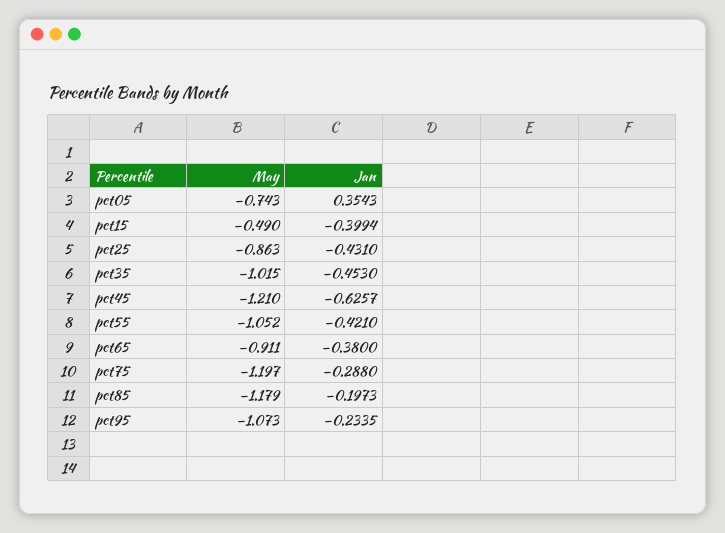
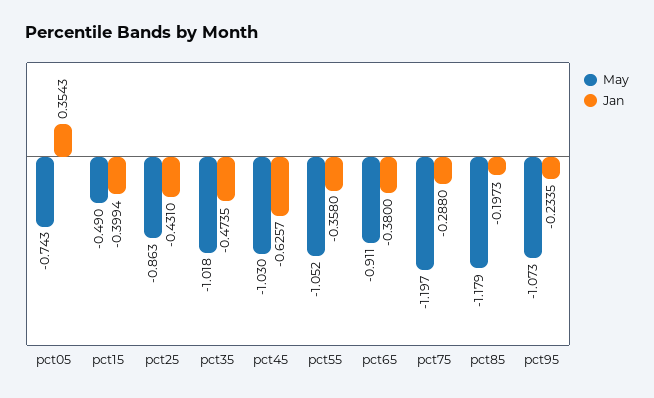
May, pct35: -1.015 -> -1.018
Jan, pct35: -0.453 -> -0.4735
May, pct45: -1.21 -> -1.03
Jan, pct55: -0.421 -> -0.358

